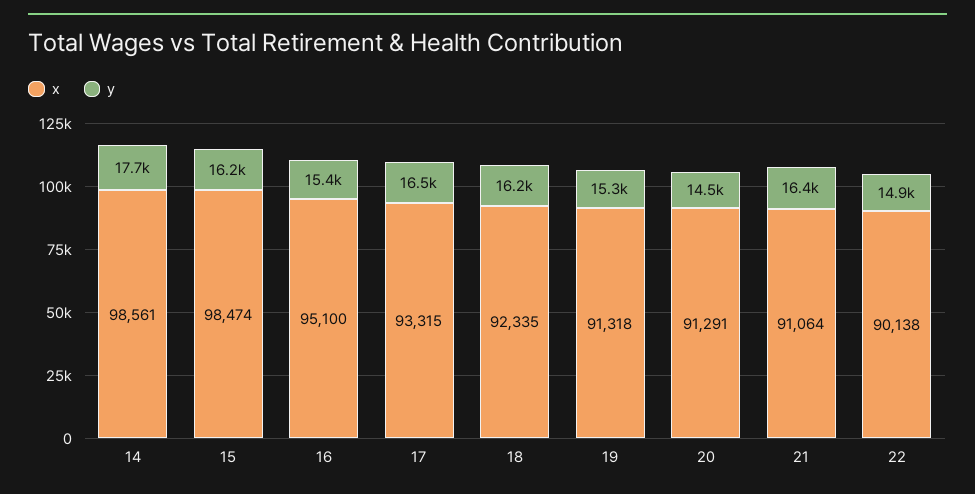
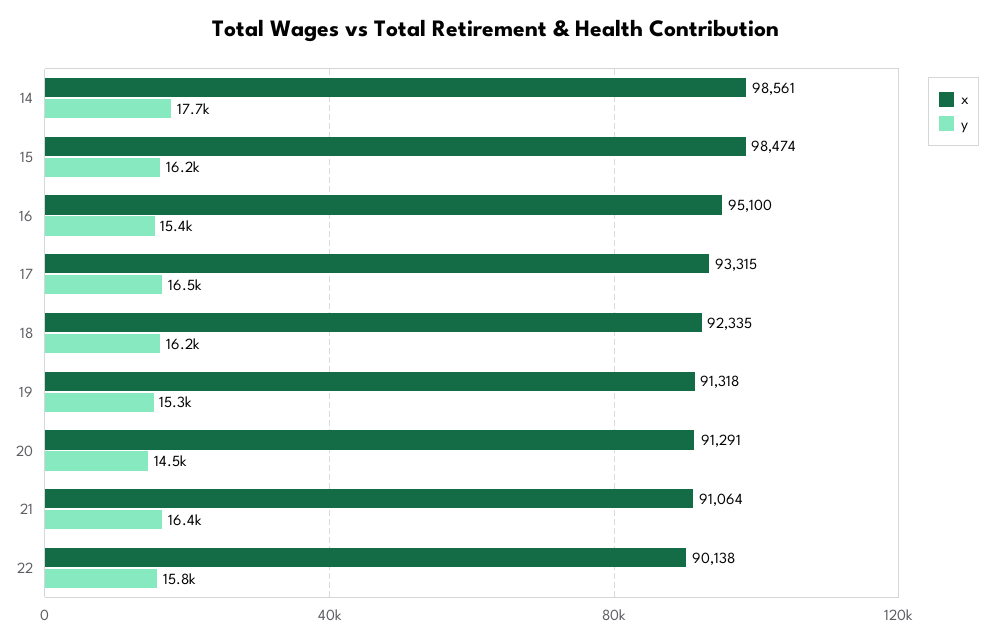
y, 22: 14900 -> 15800

